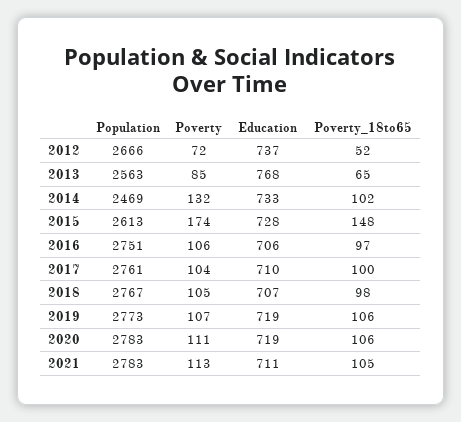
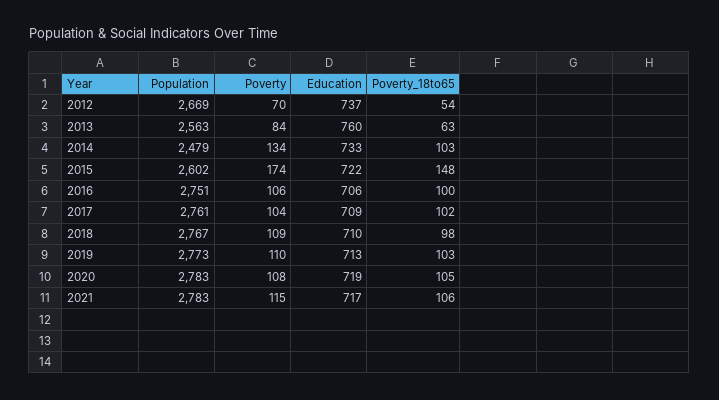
Population, 2012: 2666 -> 2669
Poverty, 2012: 72 -> 70
Poverty_18to65, 2012: 52 -> 54
Poverty, 2013: 85 -> 84
Education, 2013: 768 -> 760
Poverty_18to65, 2013: 65 -> 63
Population, 2014: 2469 -> 2479
Poverty, 2014: 132 -> 134
Poverty_18to65, 2014: 102 -> 103
Population, 2015: 2613 -> 2602
Education, 2015: 728 -> 722
Poverty_18to65, 2016: 97 -> 100
Education, 2017: 710 -> 709
Poverty_18to65, 2017: 100 -> 102
Poverty, 2018: 105 -> 109
Education, 2018: 707 -> 710
Poverty, 2019: 107 -> 110
Education, 2019: 719 -> 713
Poverty_18to65, 2019: 106 -> 103
Poverty, 2020: 111 -> 108
Poverty_18to65, 2020: 106 -> 105
Poverty, 2021: 113 -> 115
Education, 2021: 711 -> 717
Poverty_18to65, 2021: 105 -> 106

